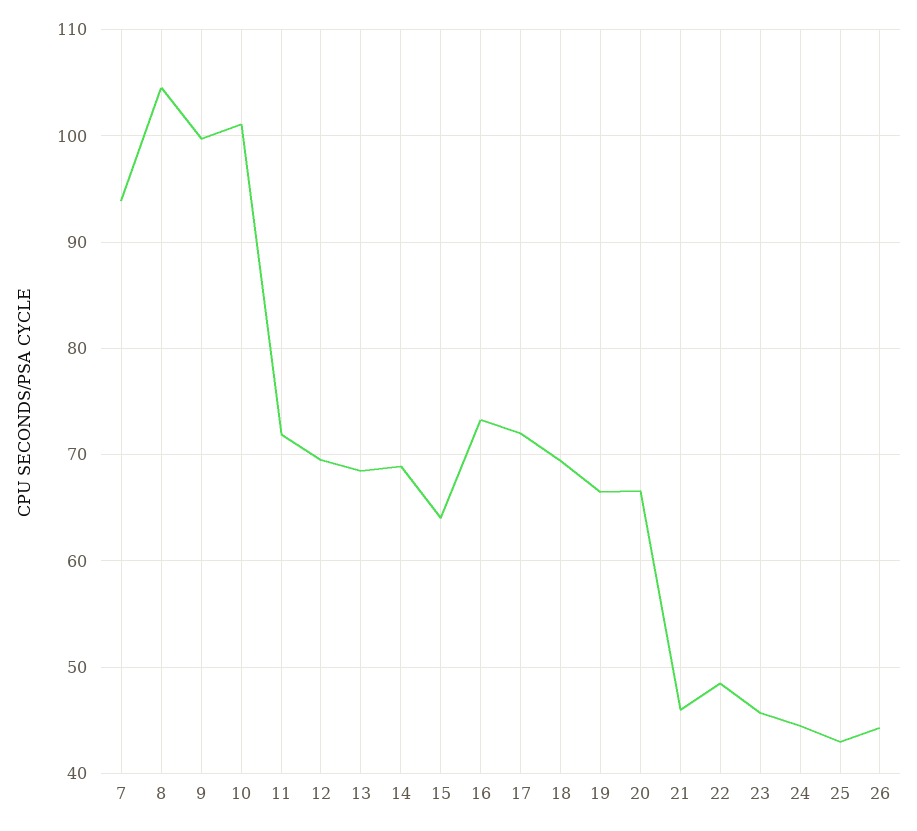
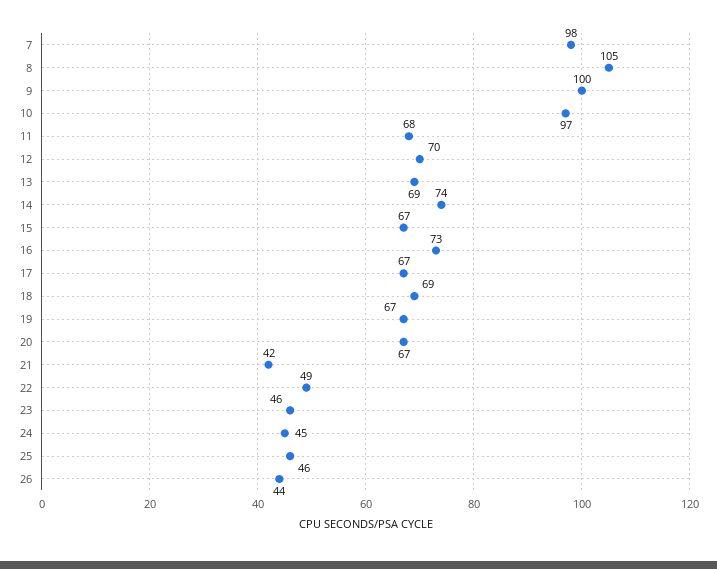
7: 94 -> 98
10: 101 -> 97
11: 72 -> 68
14: 69 -> 74
15: 64 -> 67
17: 72 -> 67
21: 46 -> 42
25: 43 -> 46

